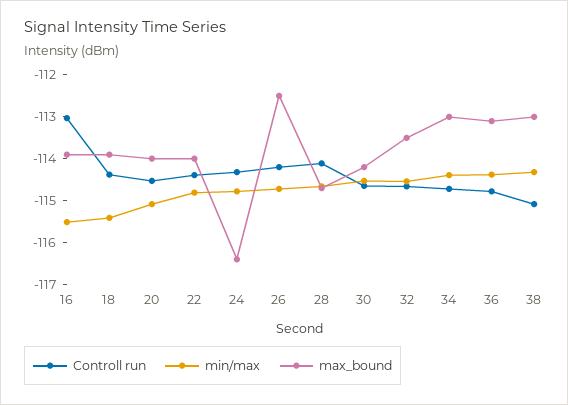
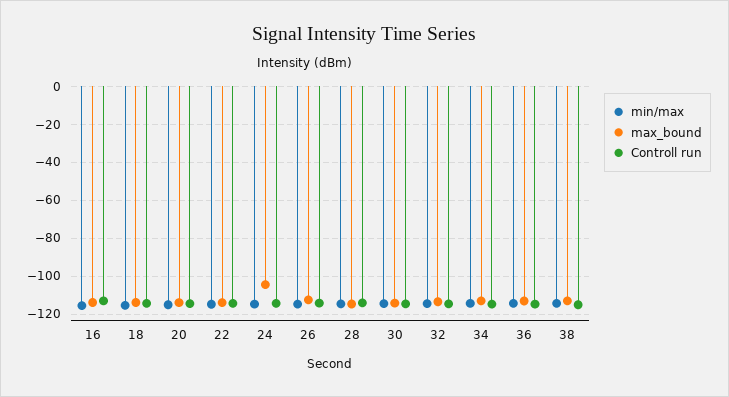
max_bound, 24: -116.4 -> -105

